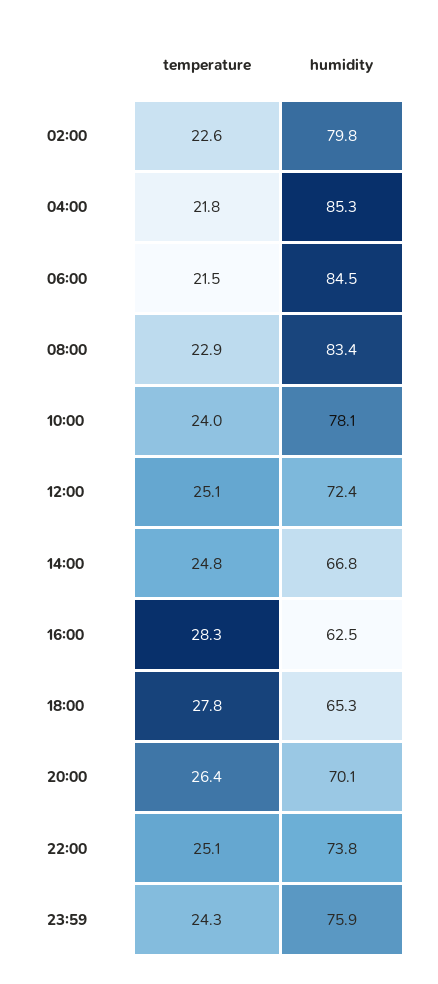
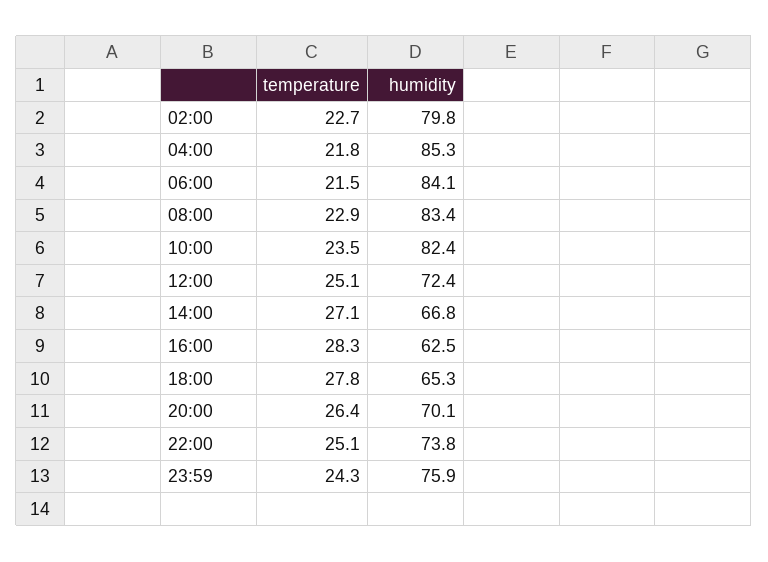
temperature, 02:00: 22.6 -> 22.7
humidity, 06:00: 84.5 -> 84.1
temperature, 10:00: 24 -> 23.5
humidity, 10:00: 78.1 -> 82.4
temperature, 14:00: 24.8 -> 27.1

